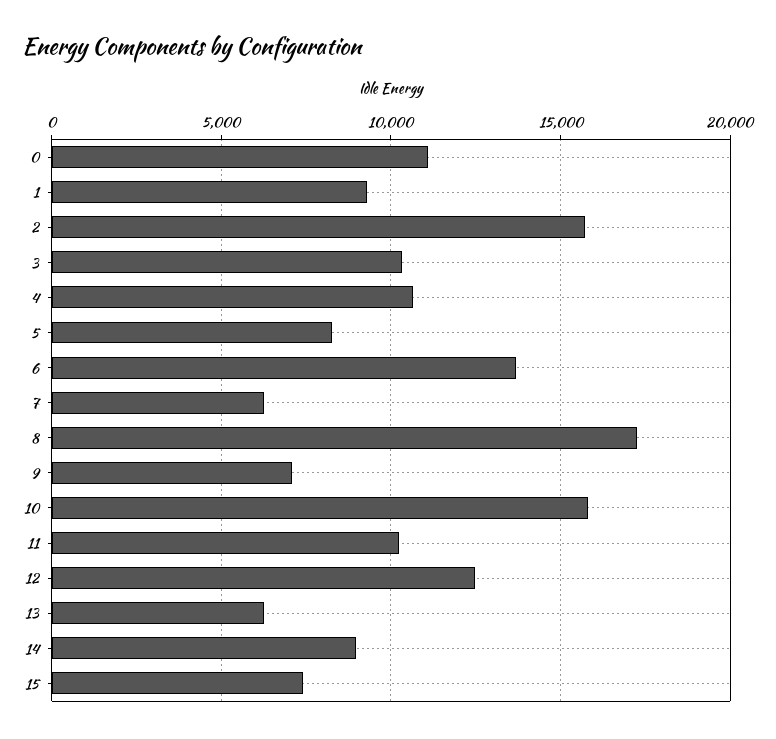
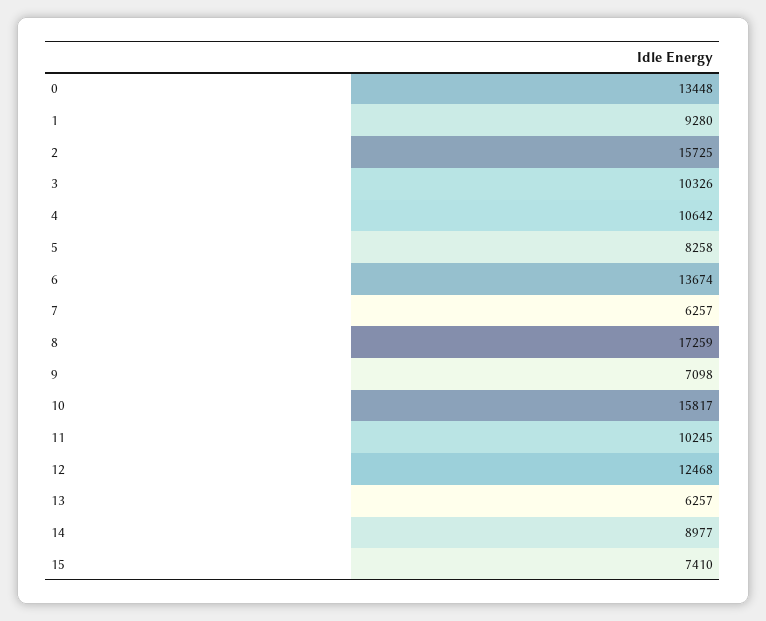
0: 11000 -> 13448

